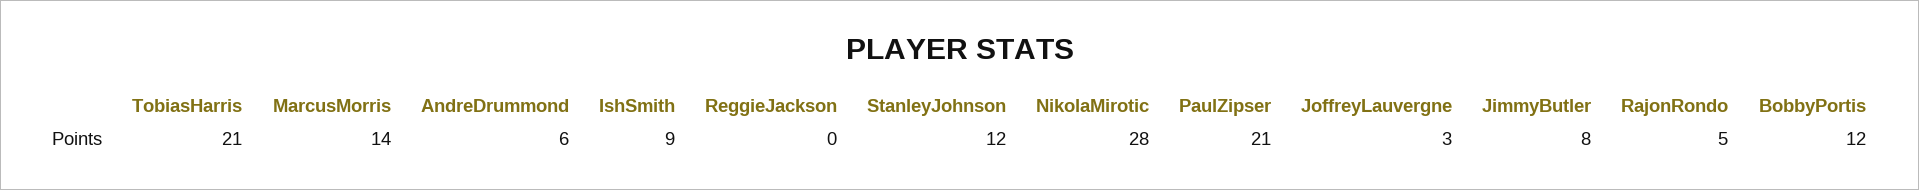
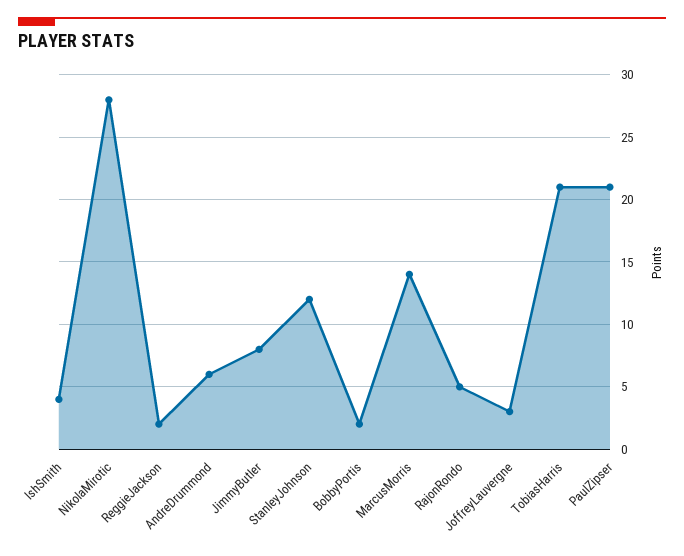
IshSmith: 9 -> 4
ReggieJackson: 0 -> 2
BobbyPortis: 12 -> 2

